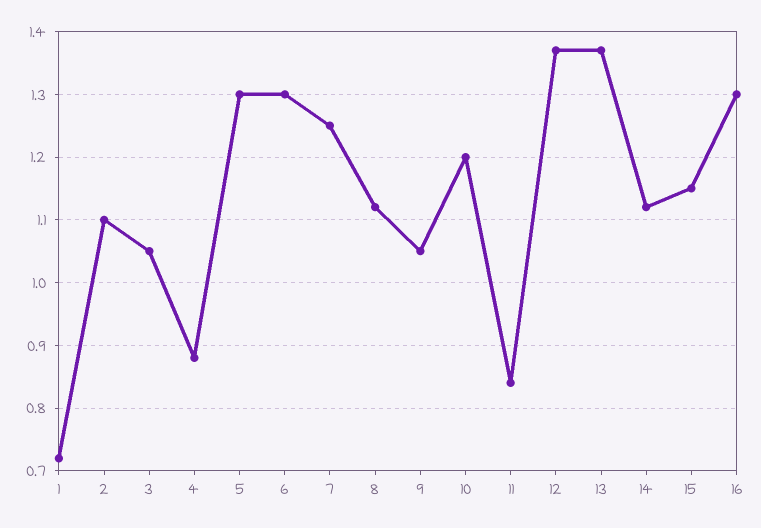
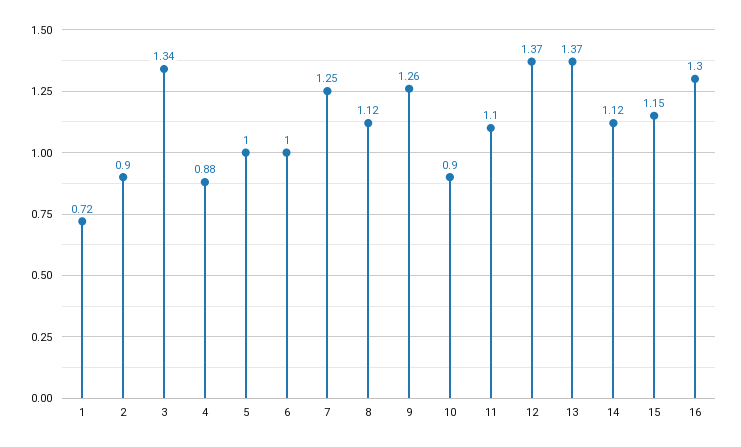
2: 1.1 -> 0.9
3: 1.05 -> 1.34
5: 1.3 -> 1
6: 1.3 -> 1
9: 1.05 -> 1.26
10: 1.2 -> 0.9
11: 0.84 -> 1.1

